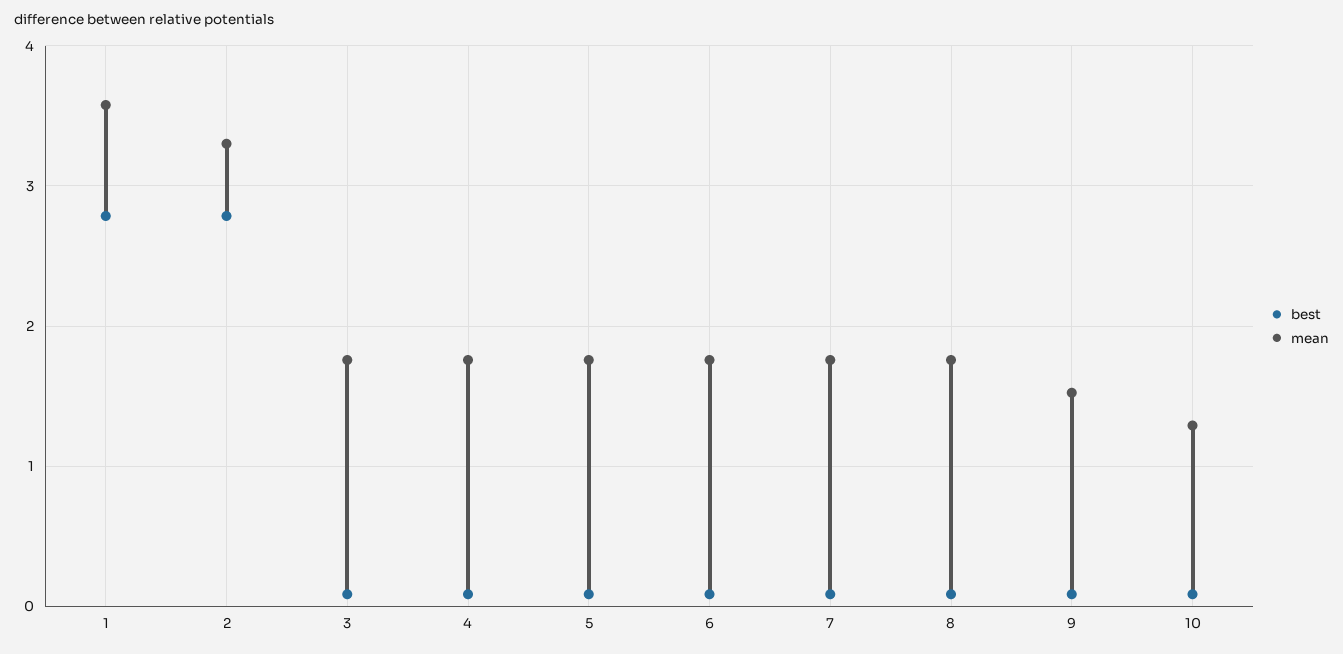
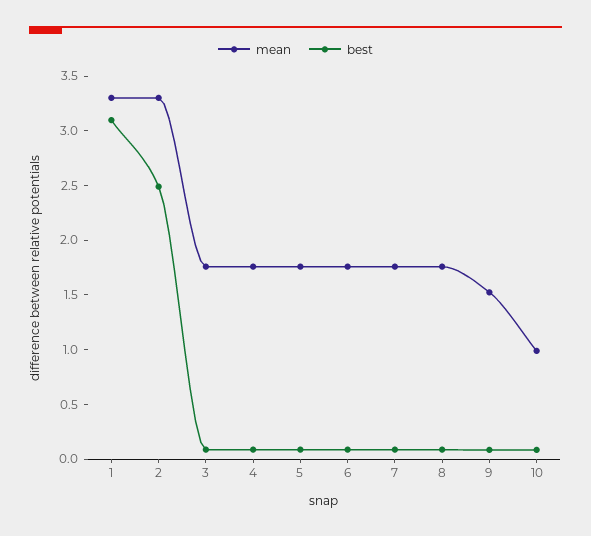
best, 1: 2.8 -> 3.1
mean, 1: 3.6 -> 3.3
best, 2: 2.8 -> 2.5
mean, 10: 1.3 -> 1

